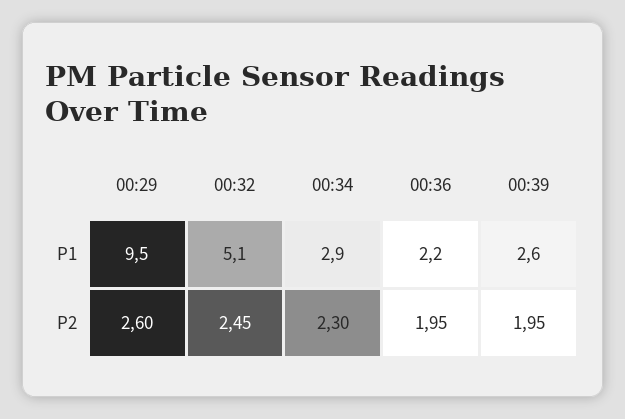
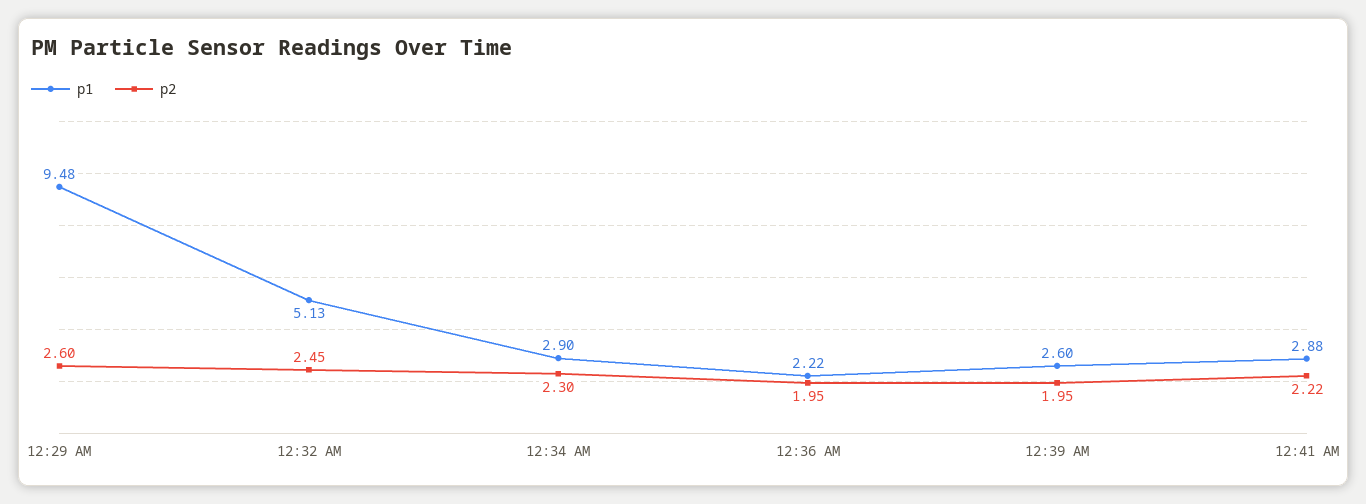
P1, 12:41 AM: none -> 2.88
P2, 12:41 AM: none -> 2.22

